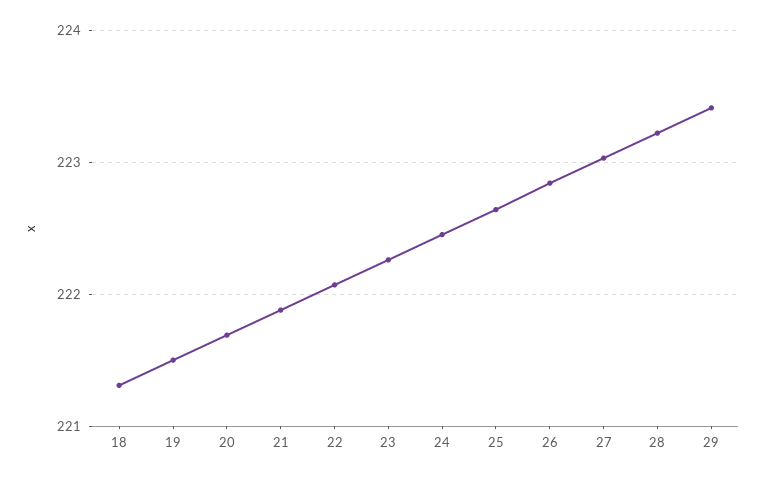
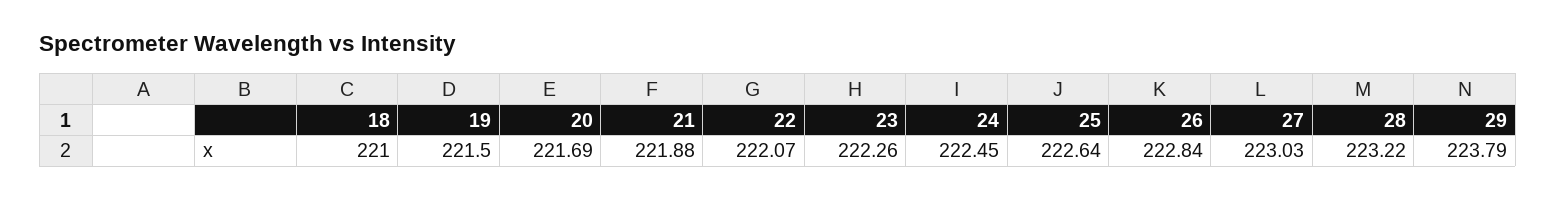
18: 221.3 -> 221
29: 223.4 -> 223.79

